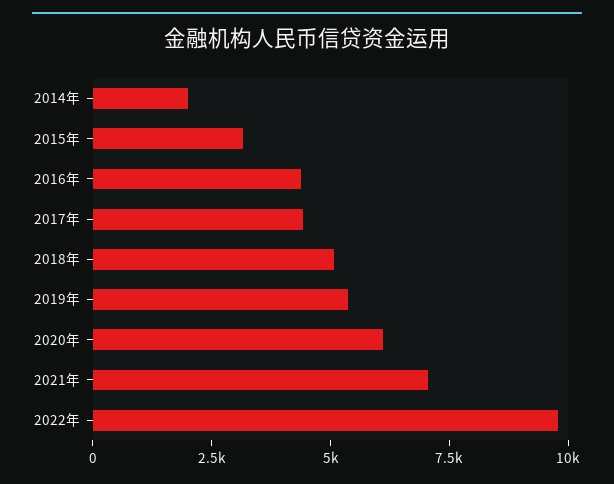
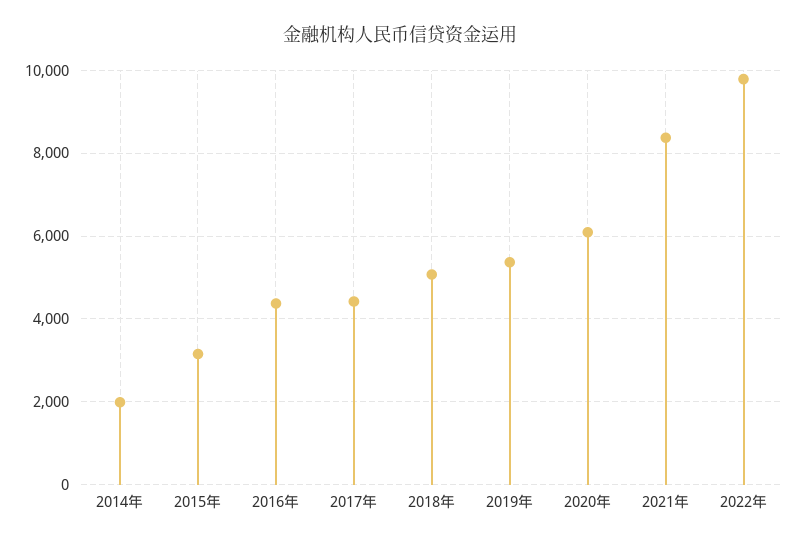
2021年: 7000 -> 8400

